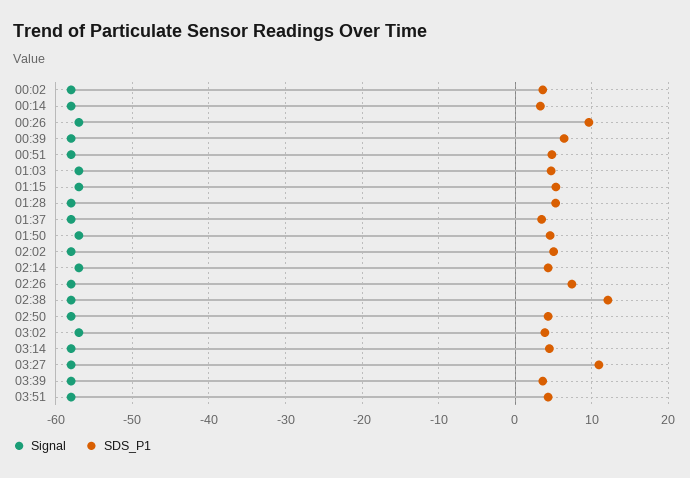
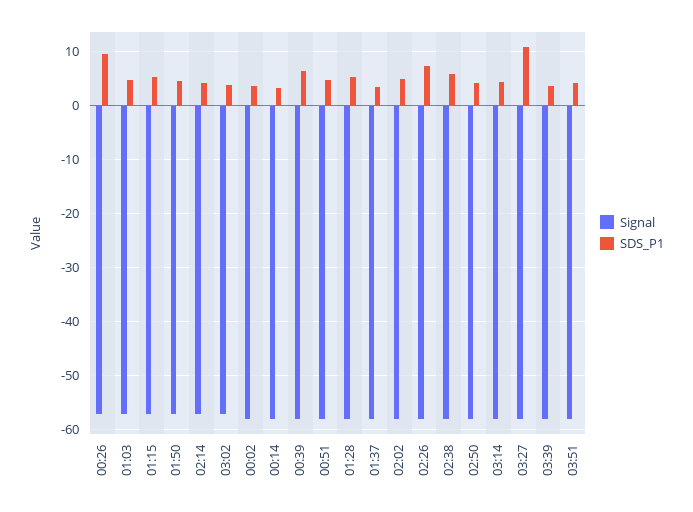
SDS_P1, 02:38: 12 -> 6

